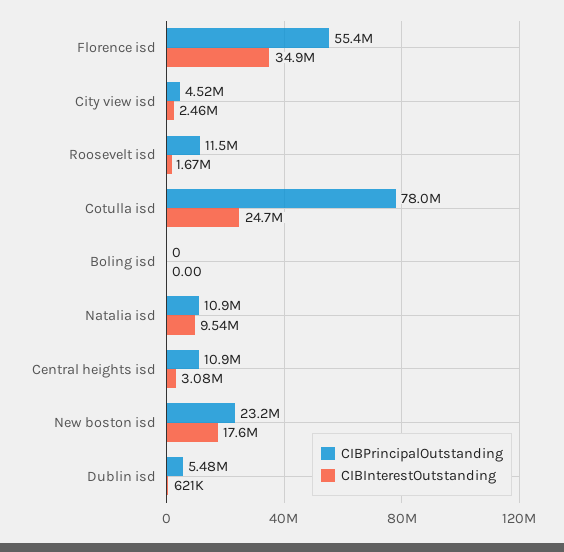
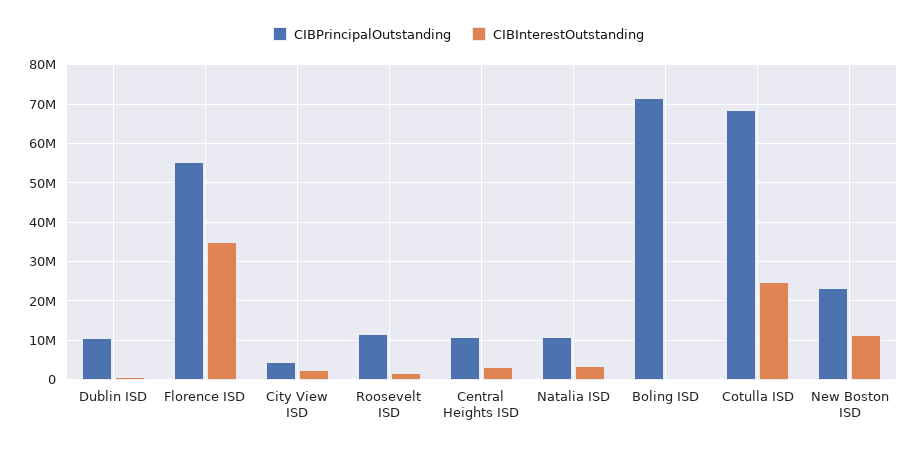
CIBPrincipalOutstanding, Cotulla isd: 78000000 -> 68000000
CIBPrincipalOutstanding, Boling isd: 0 -> 72000000
CIBInterestOutstanding, Natalia isd: 9540000 -> 4000000
CIBInterestOutstanding, New boston isd: 17600000 -> 12000000
CIBPrincipalOutstanding, Dublin isd: 5480000 -> 10000000

